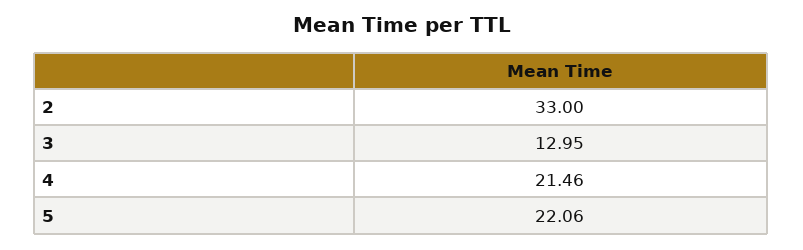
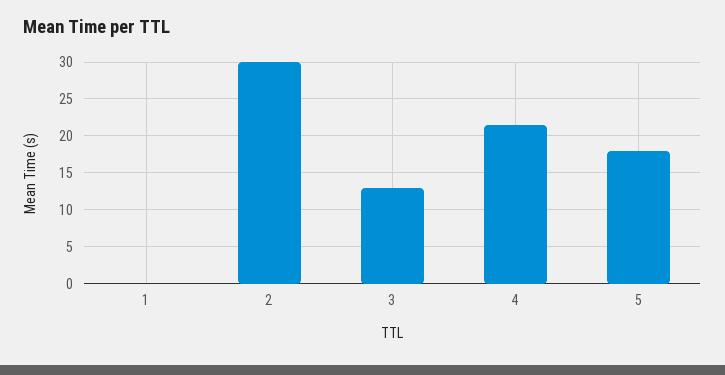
2: 33 -> 30
5: 22.06 -> 18
1: none -> 0

